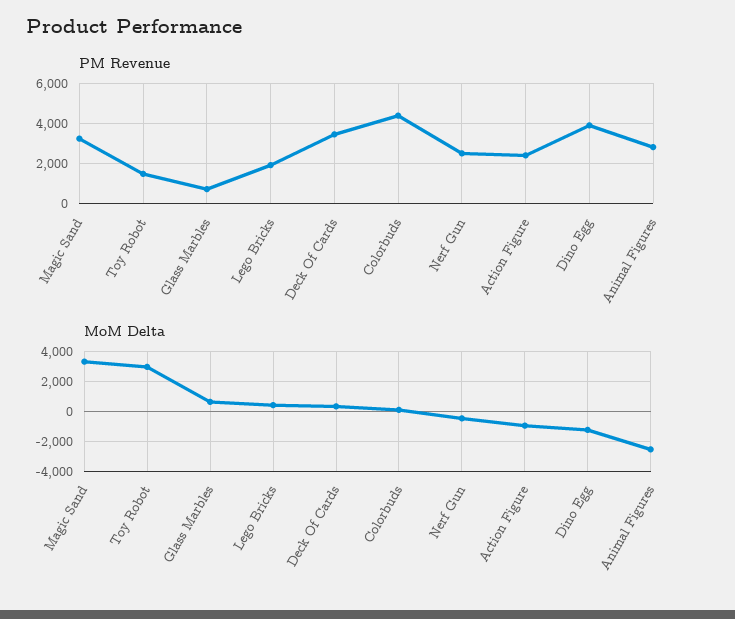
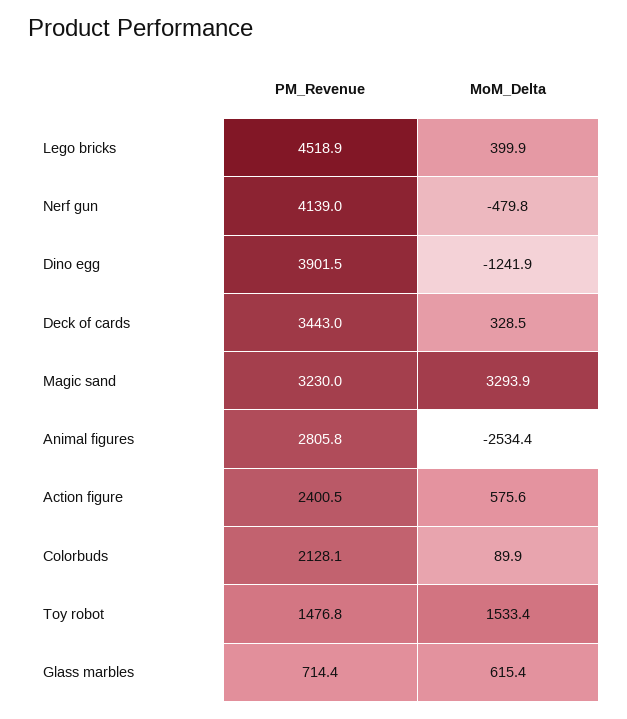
PM Revenue, Lego Bricks: 2000 -> 4518.9
PM Revenue, Colorbuds: 4500 -> 2128.1
PM Revenue, Nerf Gun: 2500 -> 4139
MoM Delta, Toy Robot: 3000 -> 1533.4
MoM Delta, Action Figure: -1000 -> 575.6

